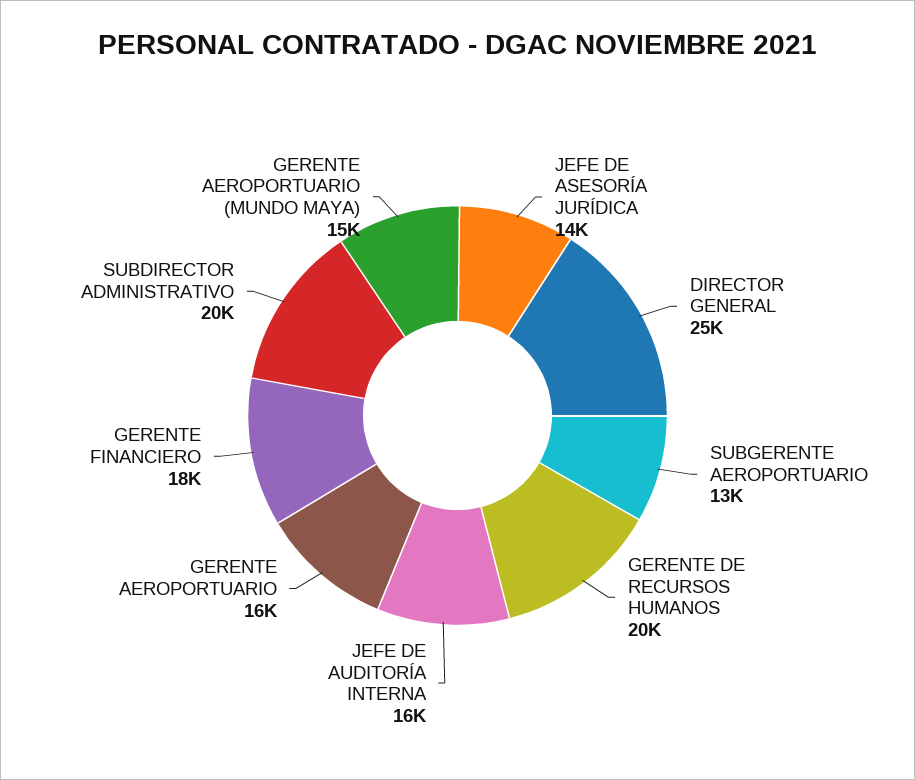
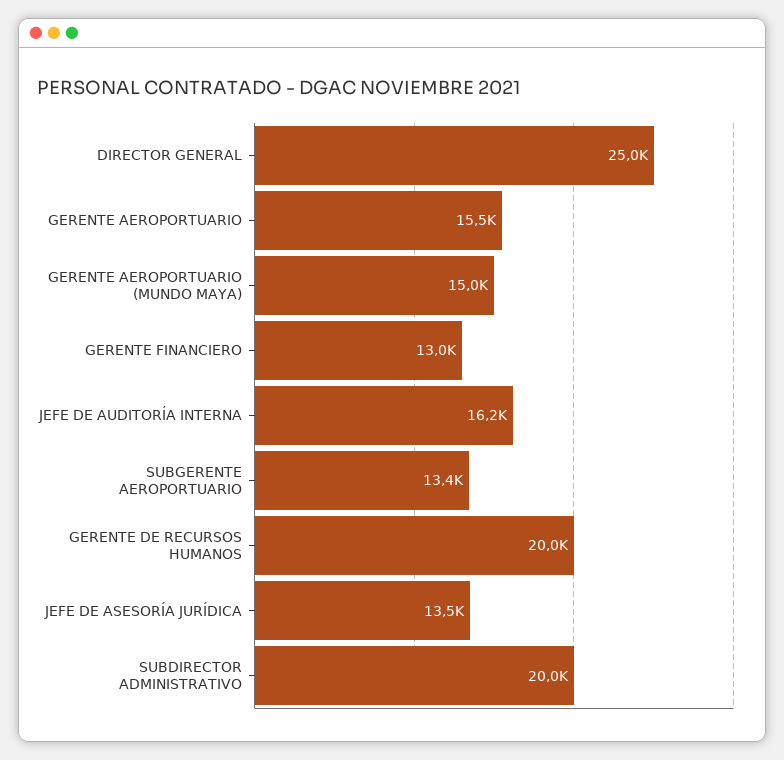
GERENTE FINANCIERO: 18000 -> 13000

